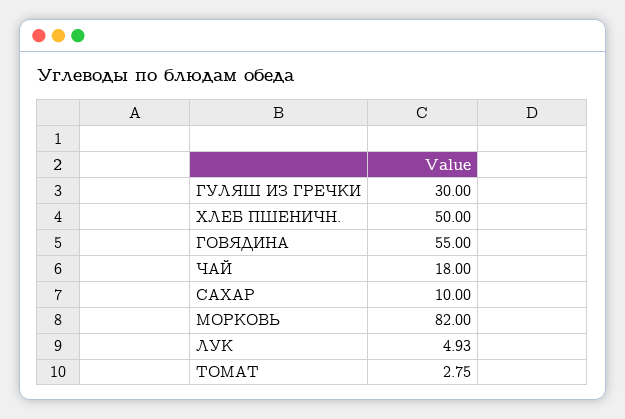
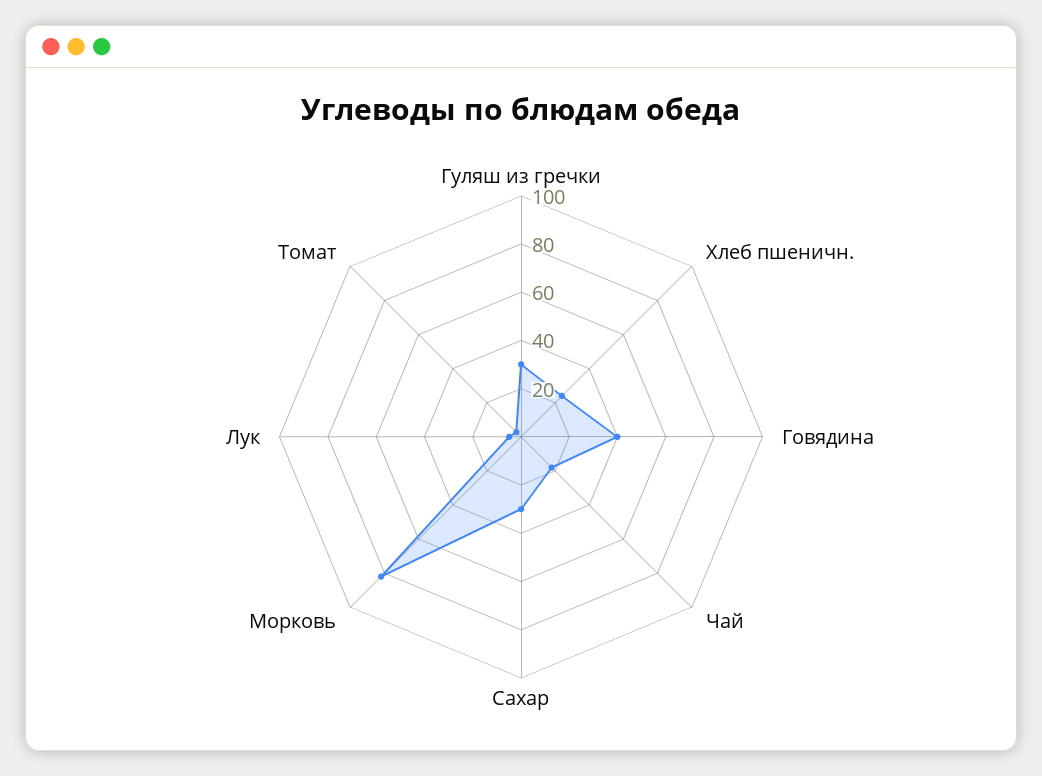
ХЛЕБ ПШЕНИЧН.: 50 -> 25
ГОВЯДИНА: 55 -> 40
САХАР: 10 -> 30

